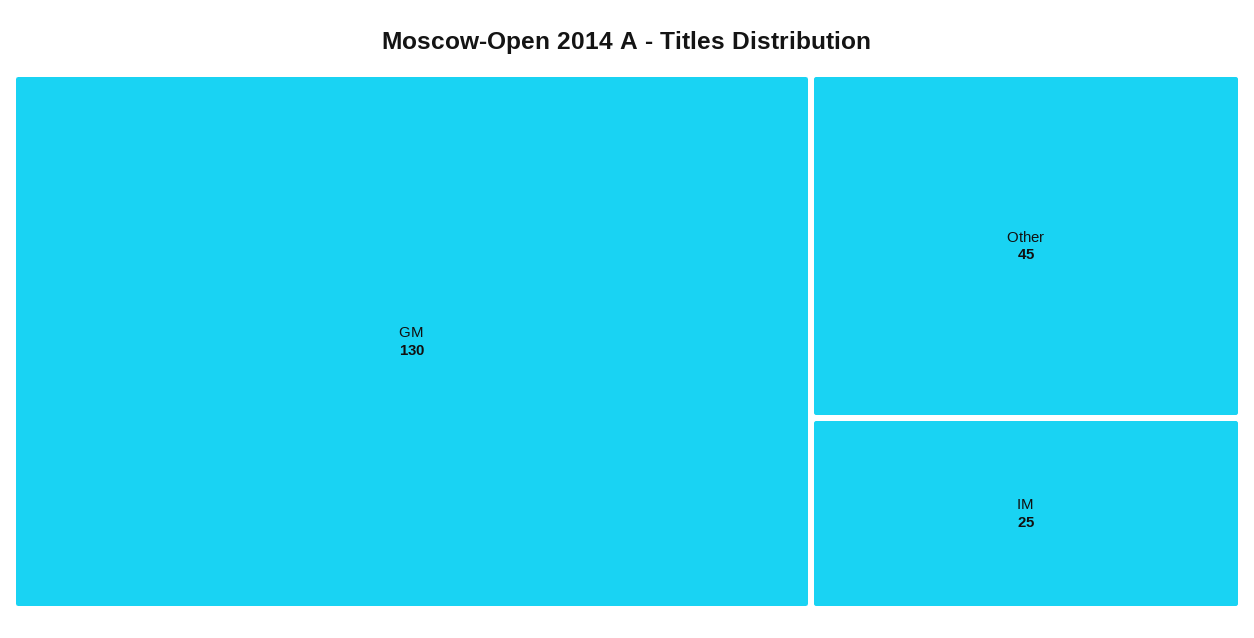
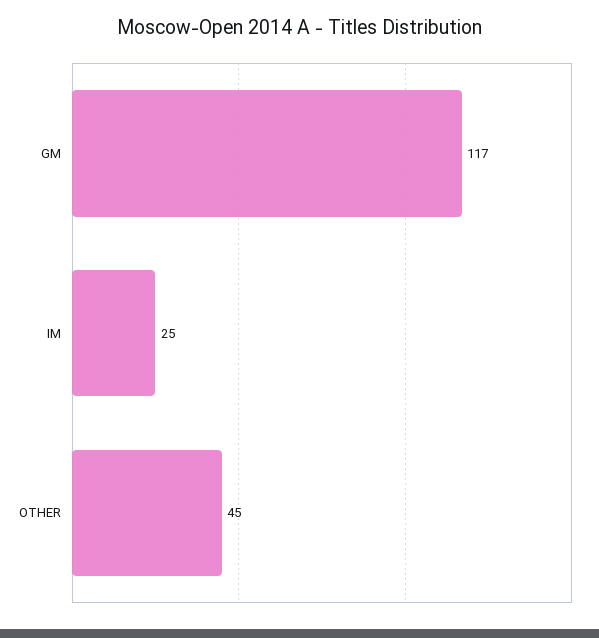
GM: 130 -> 117

